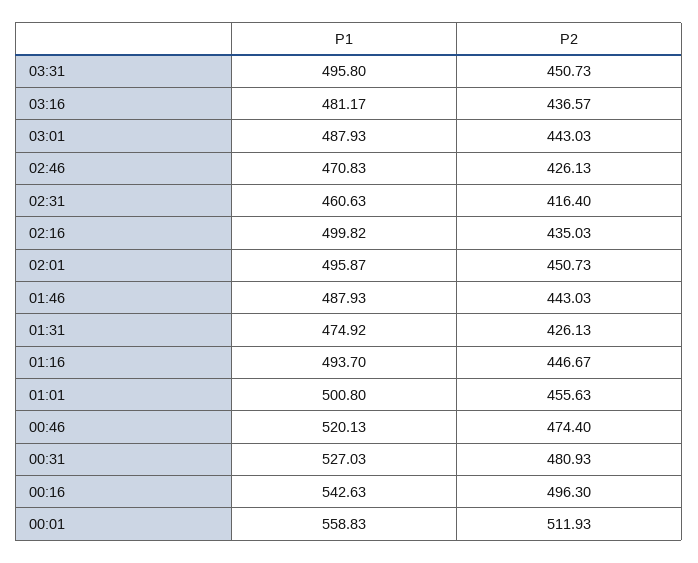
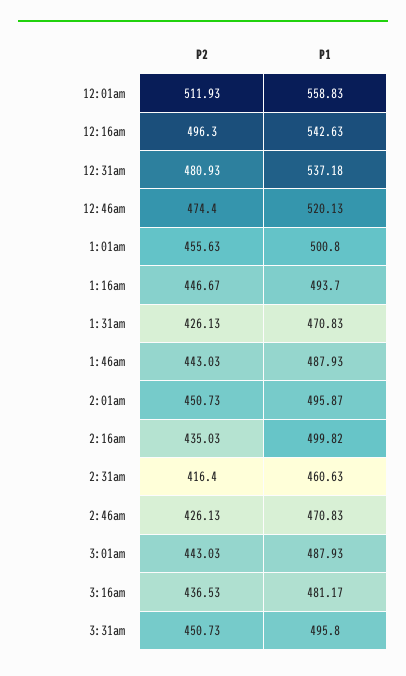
P2, 03:16: 436.57 -> 436.53
P1, 01:31: 474.92 -> 470.83
P1, 00:31: 527.03 -> 537.18

